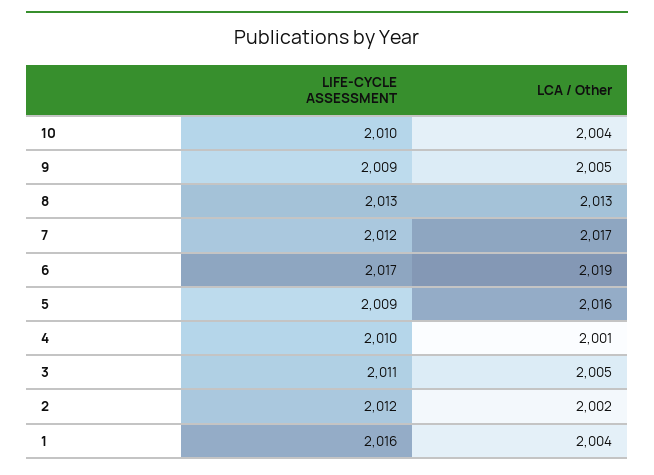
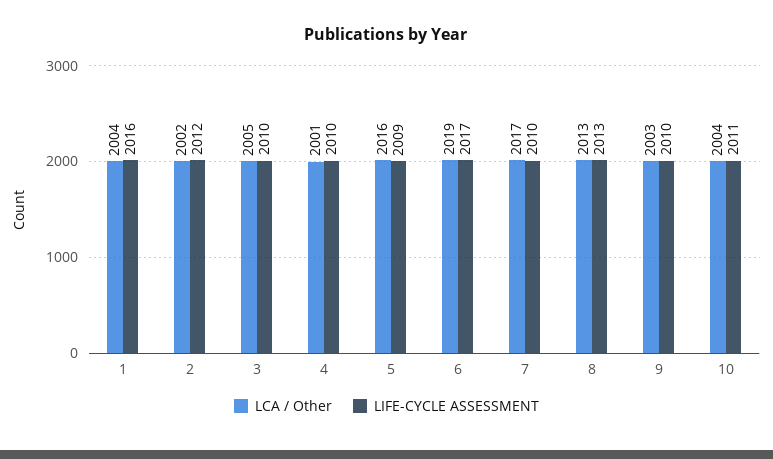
LIFE-CYCLE ASSESSMENT, 10: 2010 -> 2011
LIFE-CYCLE ASSESSMENT, 9: 2009 -> 2010
LCA / Other, 9: 2005 -> 2003
LIFE-CYCLE ASSESSMENT, 7: 2012 -> 2010
LIFE-CYCLE ASSESSMENT, 3: 2011 -> 2010

